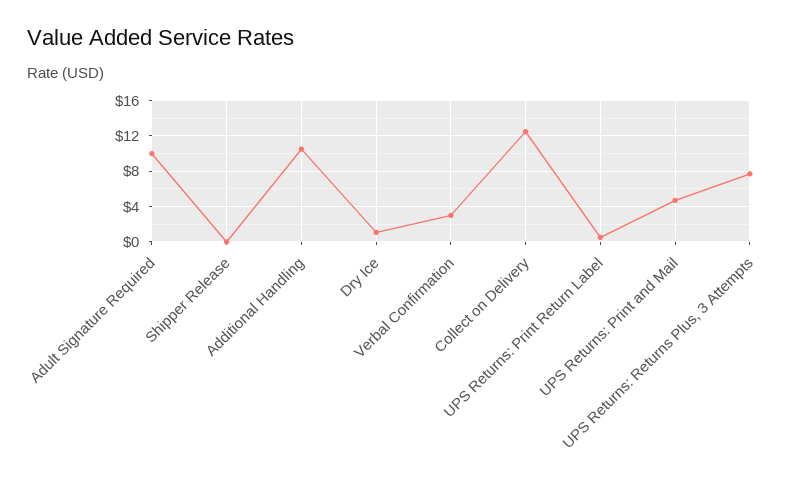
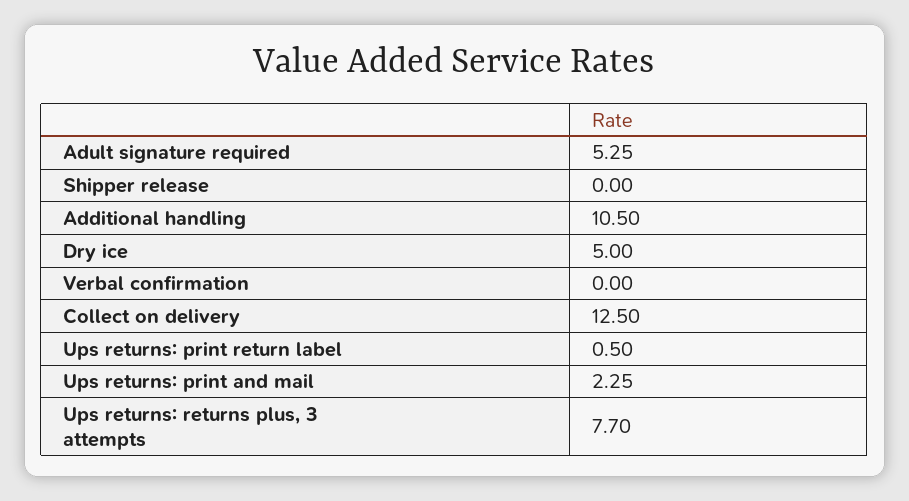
Adult Signature Required: 10 -> 5.25
Dry Ice: 1 -> 5
Verbal Confirmation: 3 -> 0
UPS Returns: Print and Mail: 5 -> 2.25

